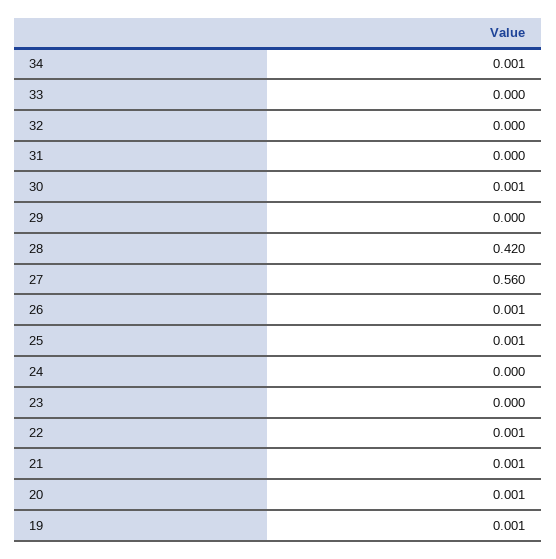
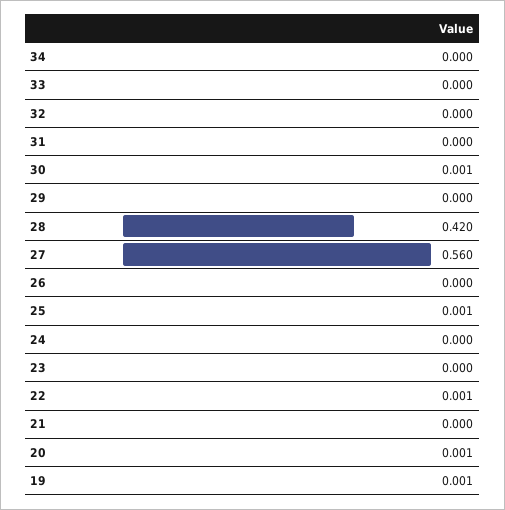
34: 0.001 -> 0
26: 0.001 -> 0
21: 0.001 -> 0

